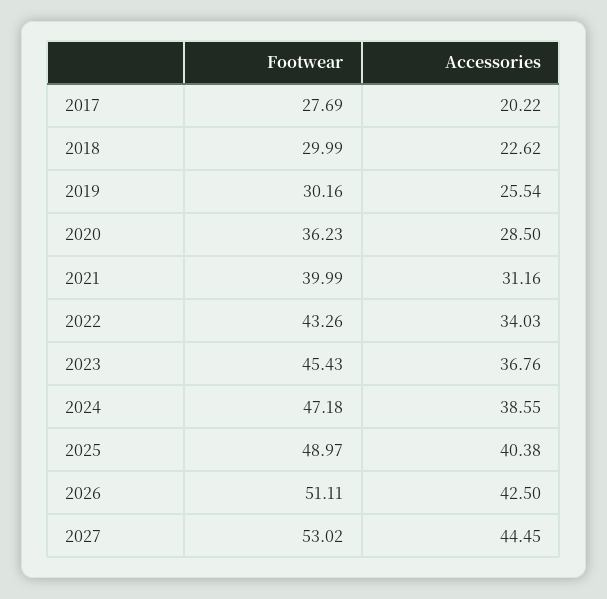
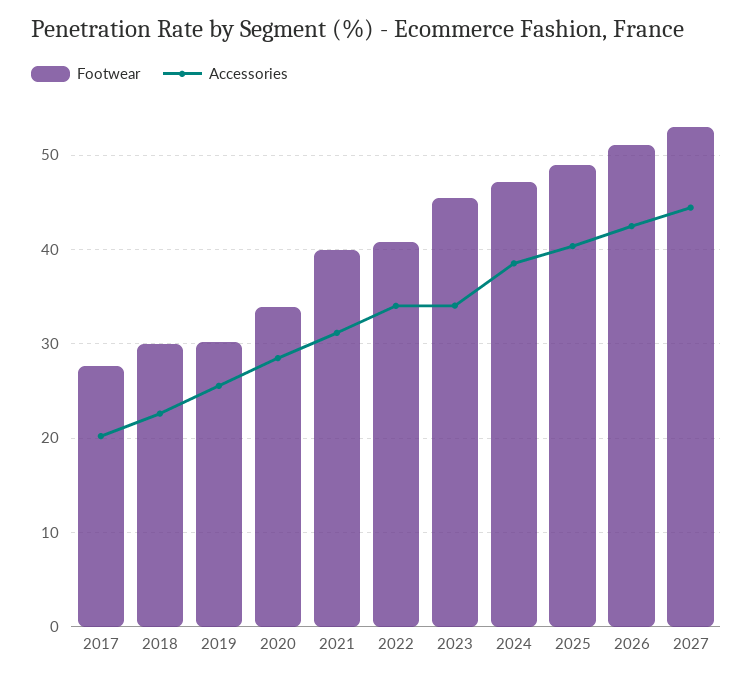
Footwear, 2020: 36.23 -> 34
Footwear, 2022: 43.26 -> 41
Accessories, 2023: 36.76 -> 34

